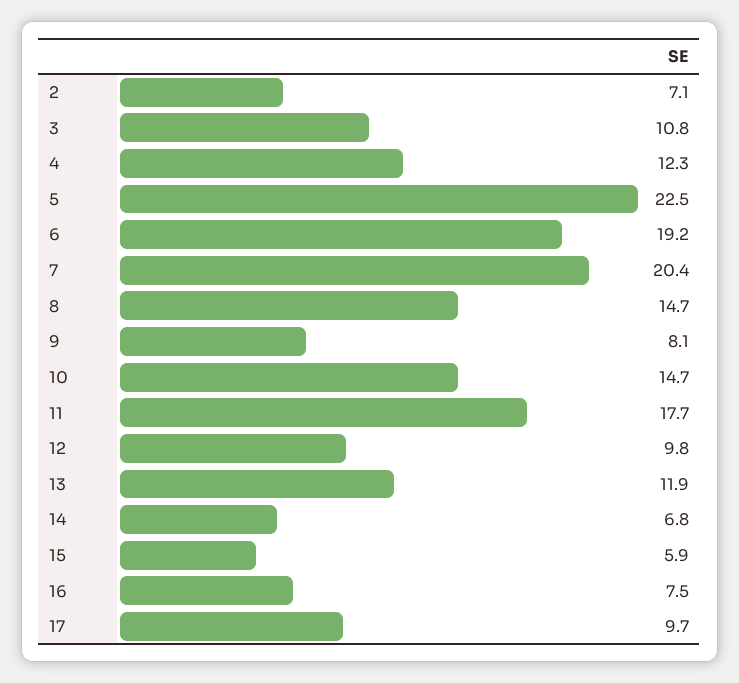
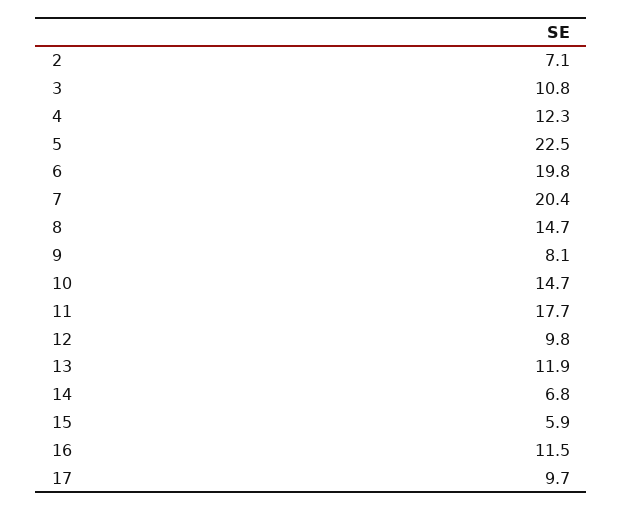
6: 19.2 -> 19.8
16: 7.5 -> 11.5

